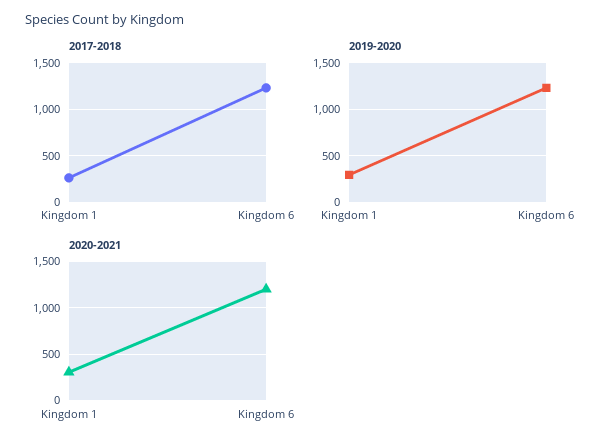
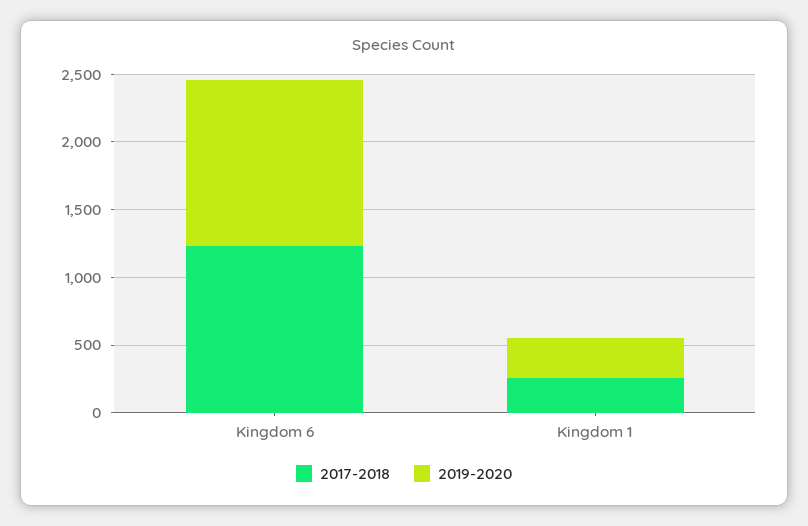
2020-2021, Kingdom 1: 300 -> none
2020-2021, Kingdom 6: 1200 -> none

